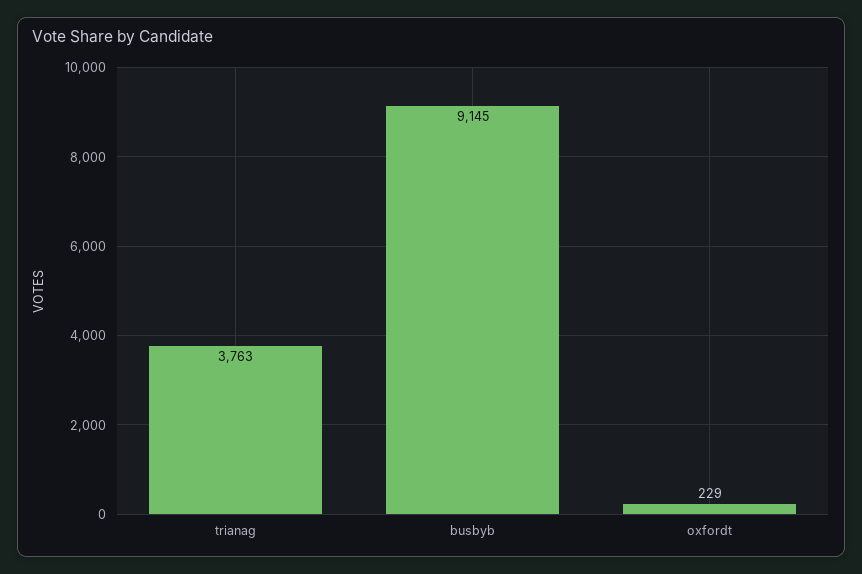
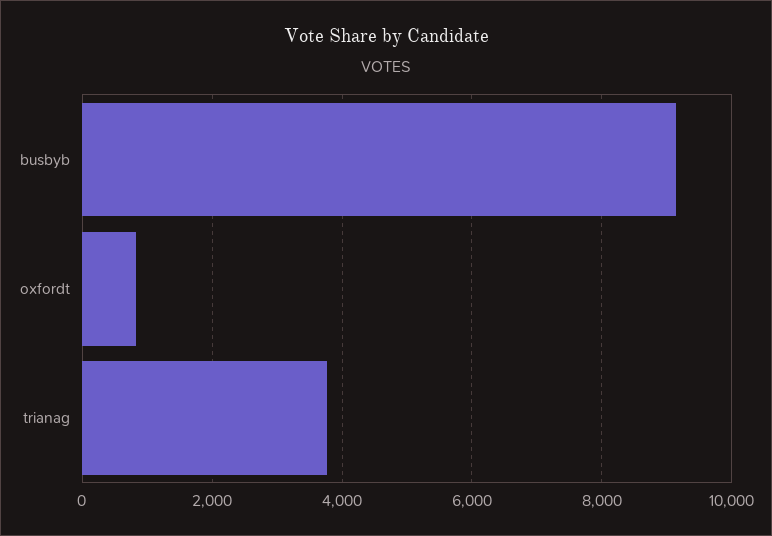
oxfordt: 229 -> 800

